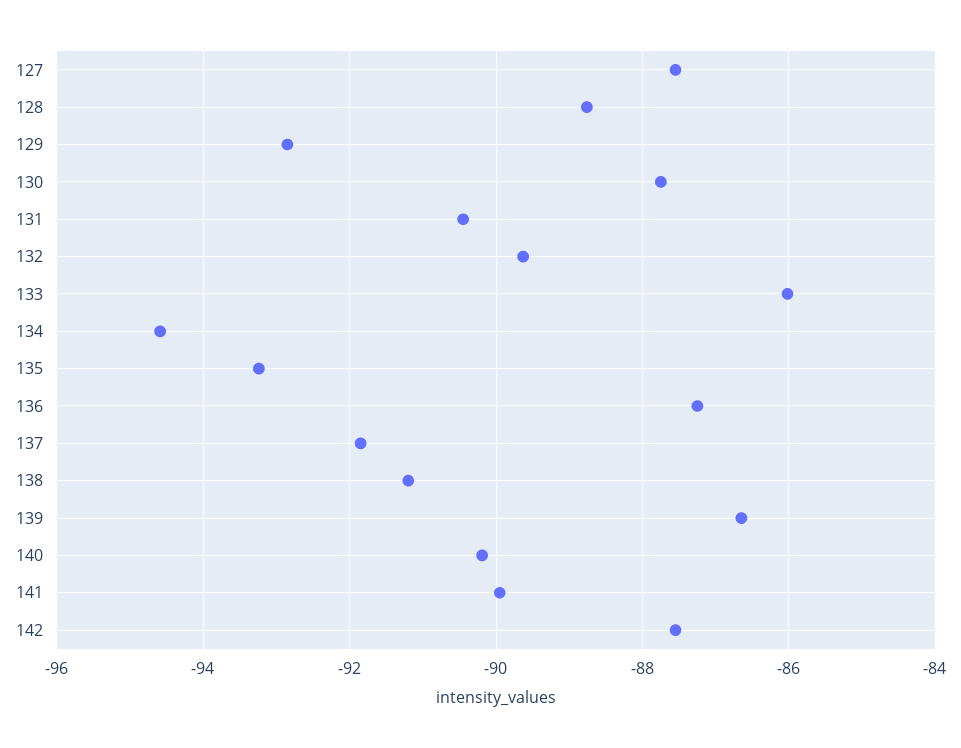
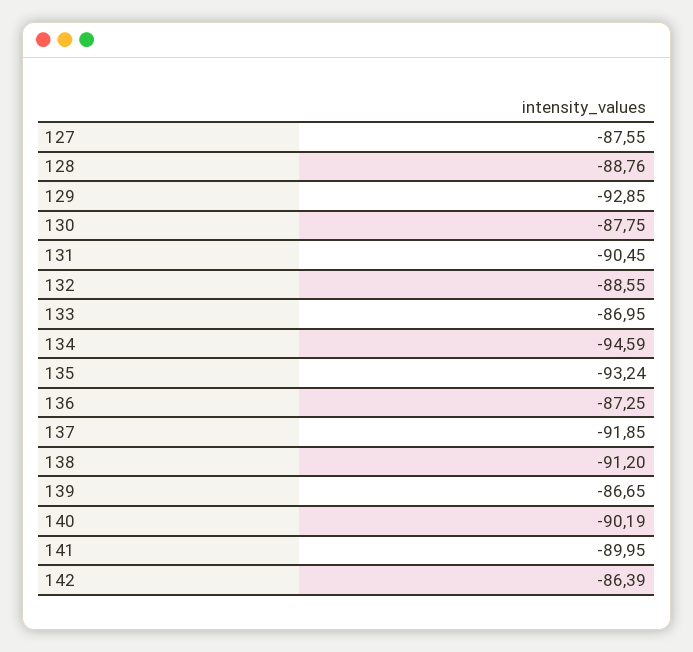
132: -89.6 -> -88.55
133: -86 -> -86.95
142: -87.6 -> -86.39

